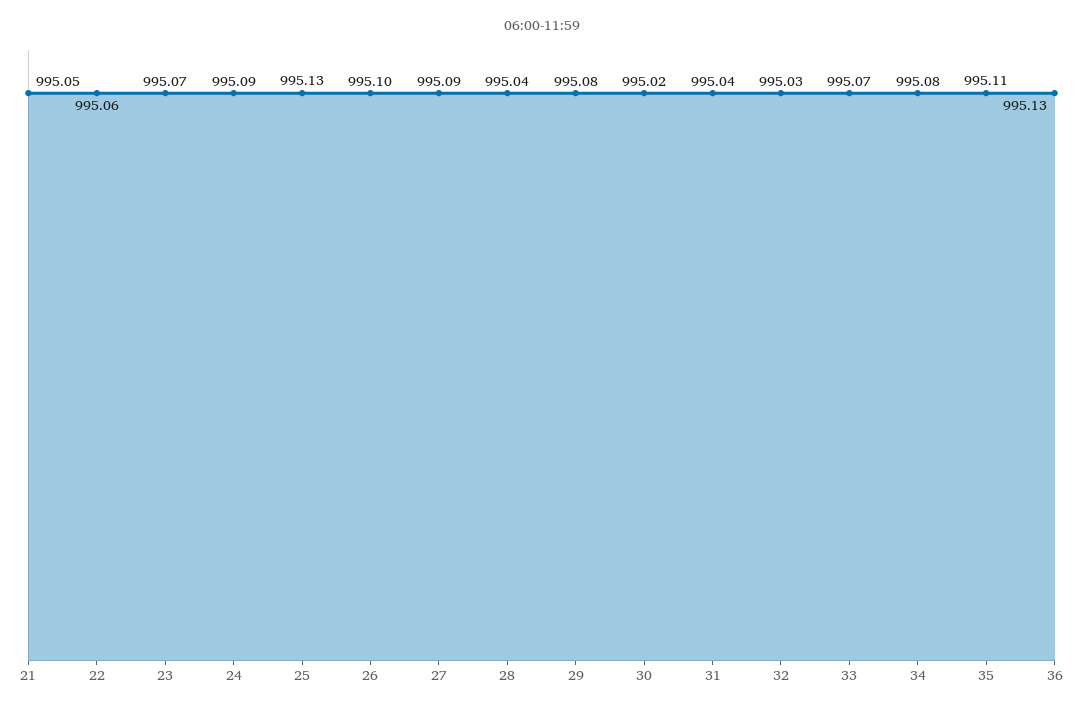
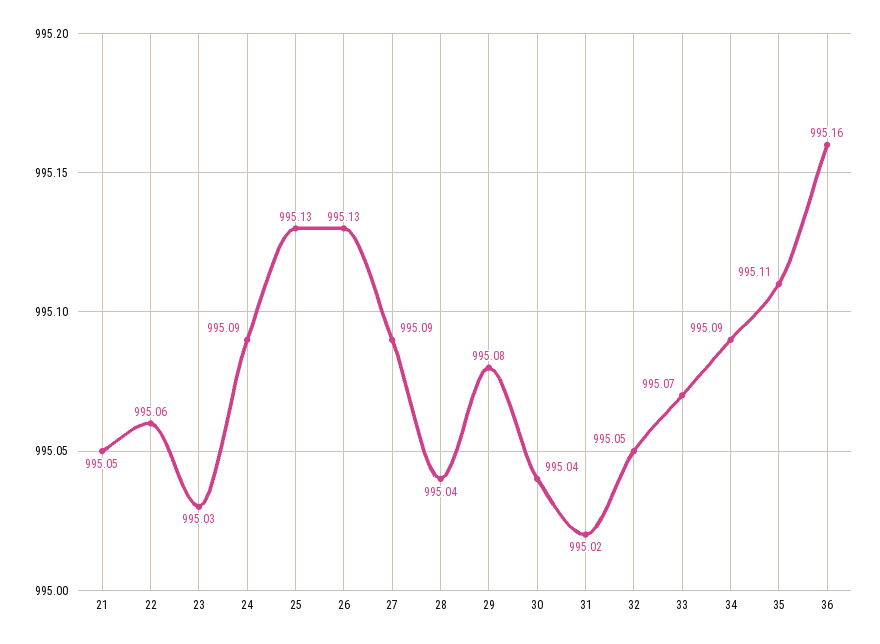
23: 995.07 -> 995.03
26: 995.1 -> 995.13
30: 995.02 -> 995.04
31: 995.04 -> 995.02
32: 995.03 -> 995.05
34: 995.08 -> 995.09
36: 995.13 -> 995.16

